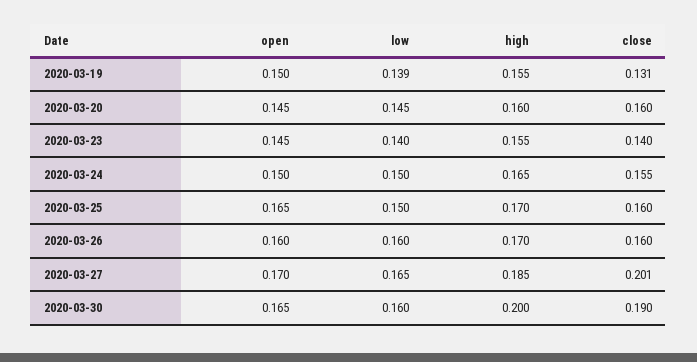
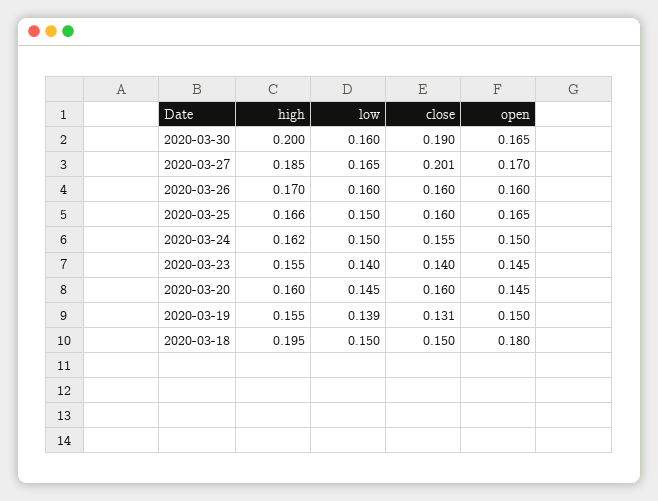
high, 2020-03-24: 0.165 -> 0.162
high, 2020-03-25: 0.17 -> 0.166
high, 2020-03-18: none -> 0.195
low, 2020-03-18: none -> 0.15
close, 2020-03-18: none -> 0.15
open, 2020-03-18: none -> 0.18

